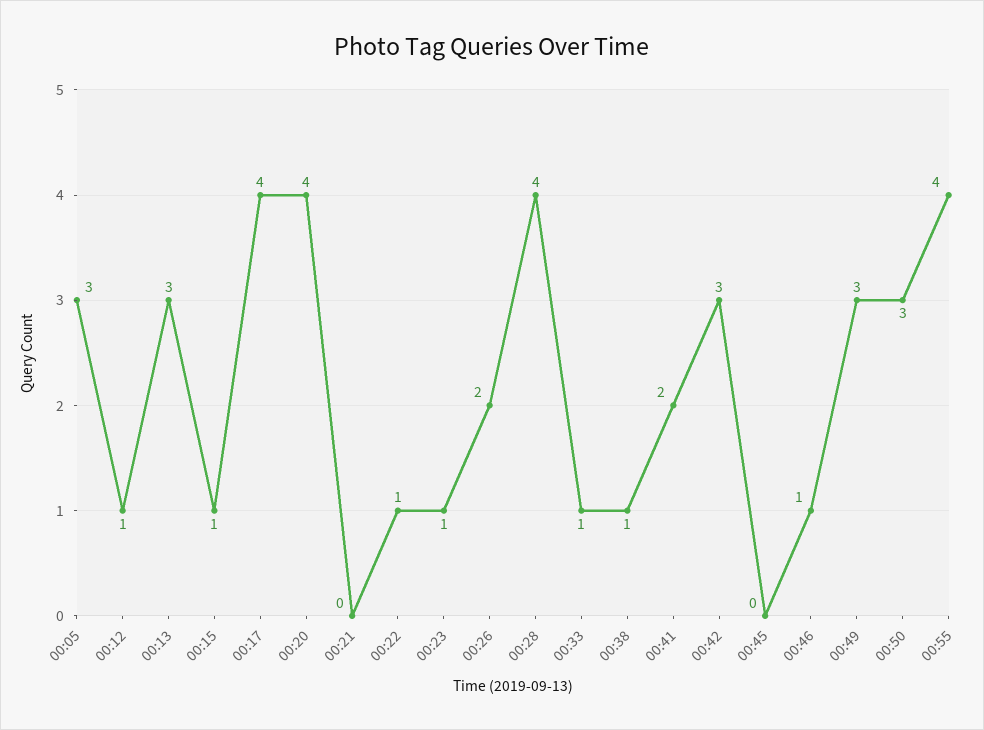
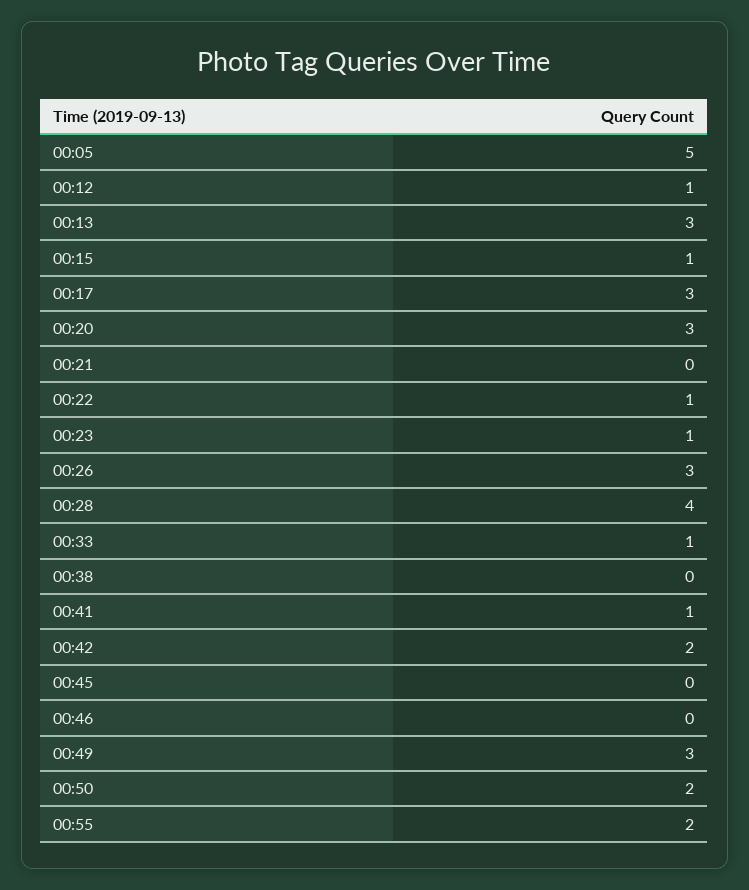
00:05: 3 -> 5
00:17: 4 -> 3
00:20: 4 -> 3
00:26: 2 -> 3
00:38: 1 -> 0
00:41: 2 -> 1
00:42: 3 -> 2
00:46: 1 -> 0
00:50: 3 -> 2
00:55: 4 -> 2

